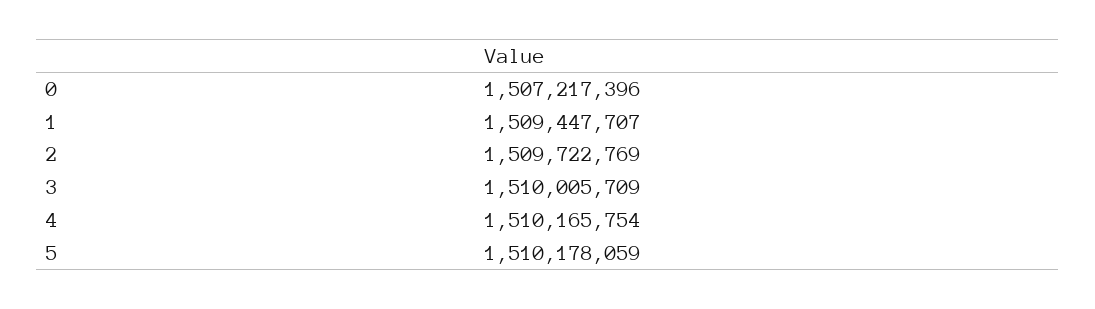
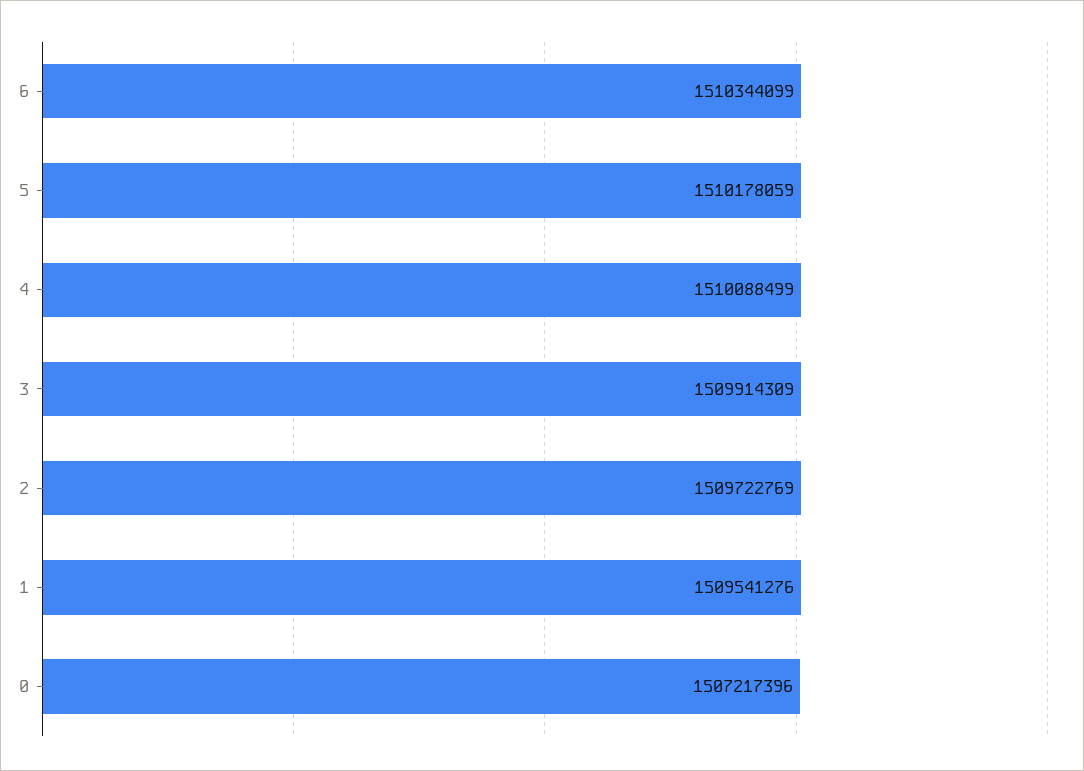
1: 1509447707 -> 1509541276
3: 1510005709 -> 1509914309
4: 1510165754 -> 1510088499
6: none -> 1510344099

